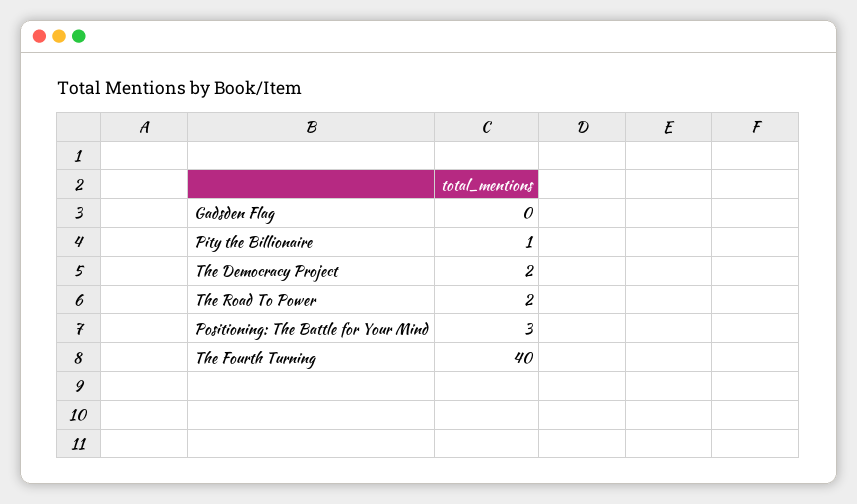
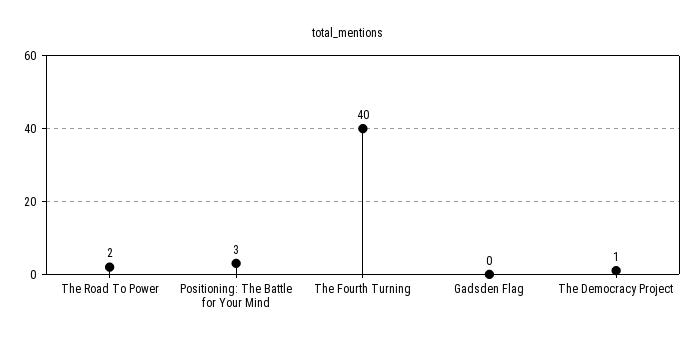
Pity the Billionaire: 1 -> none
The Democracy Project: 2 -> 1

